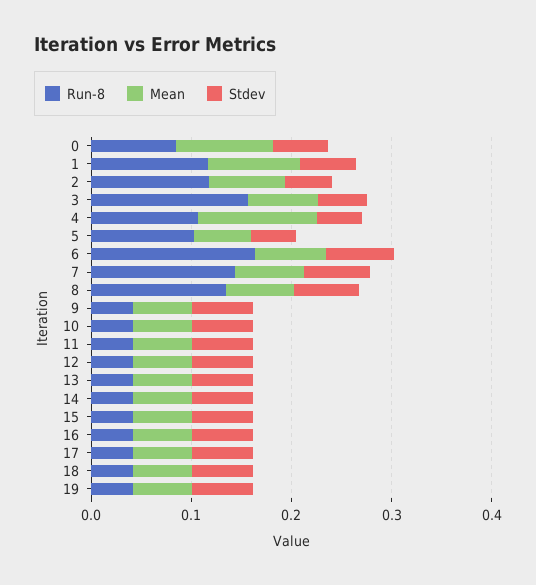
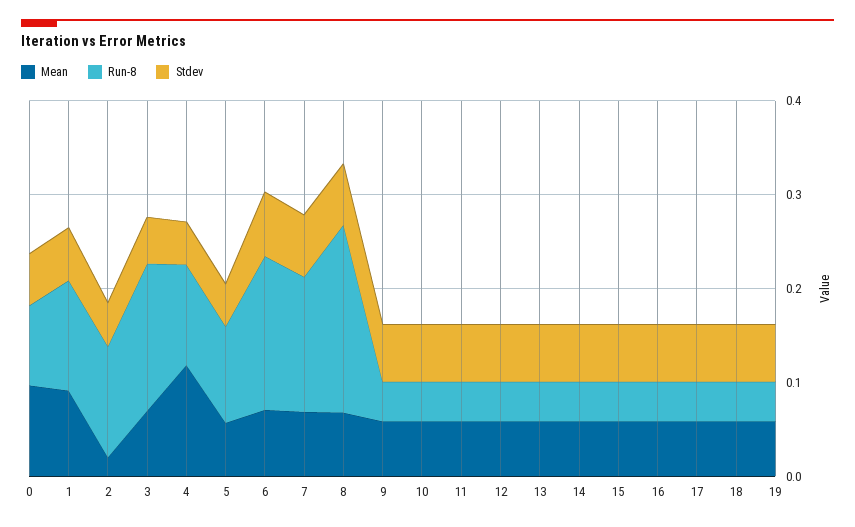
Mean, 2: 0.08 -> 0.02
Run-8, 8: 0.14 -> 0.2

